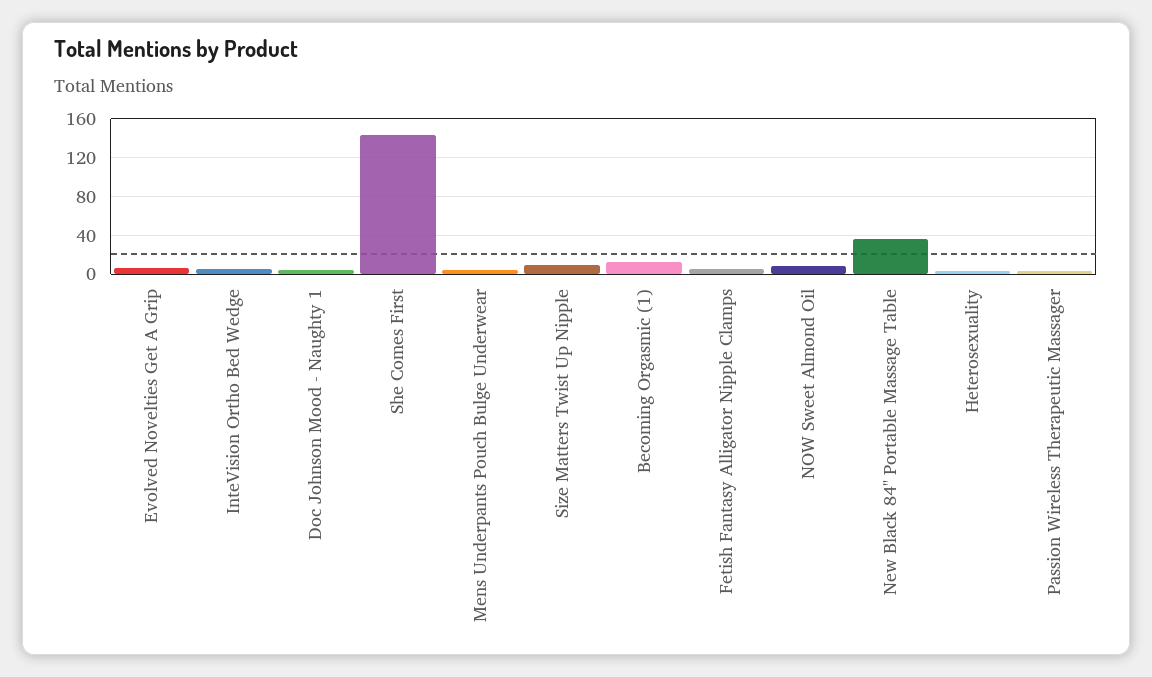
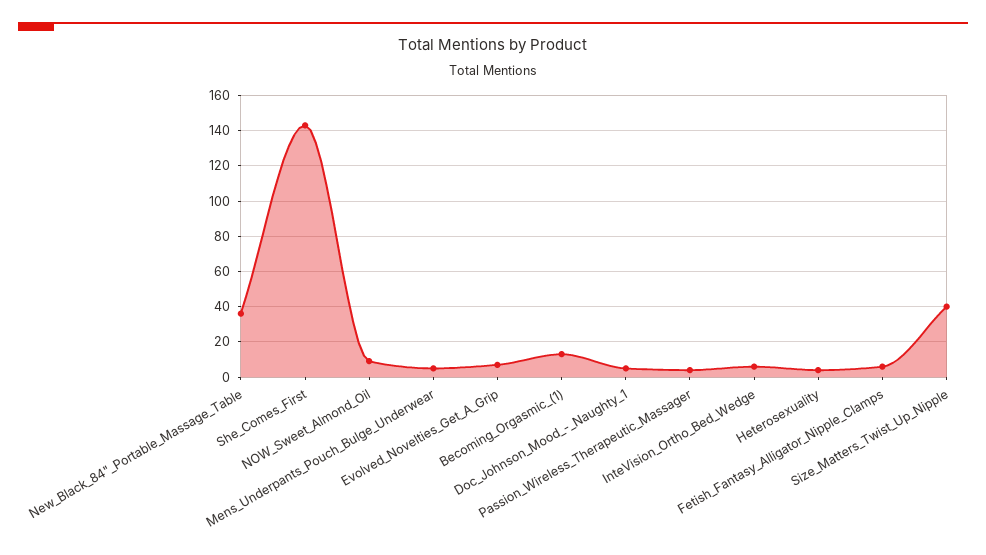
Size Matters Twist Up Nipple: 10 -> 40

